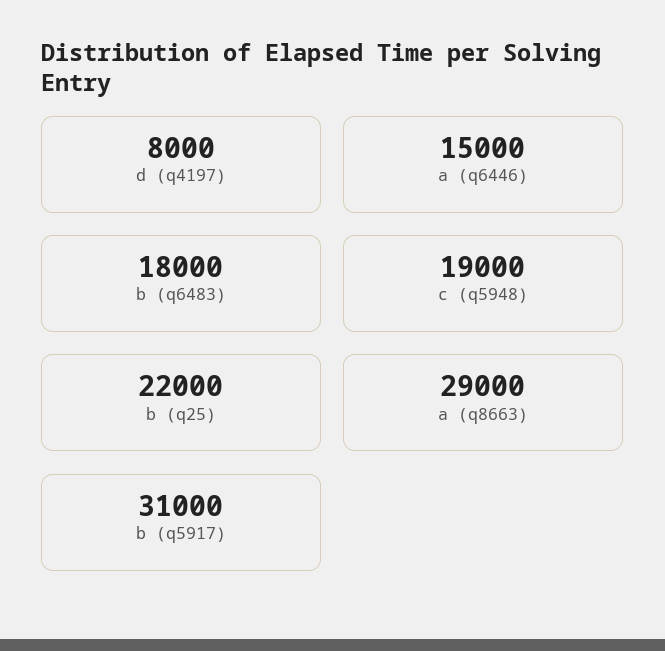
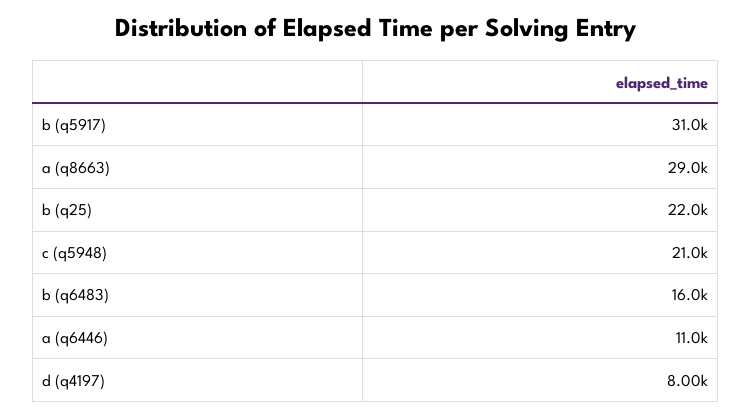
a (q6446): 15000 -> 11000
b (q6483): 18000 -> 16000
c (q5948): 19000 -> 21000

